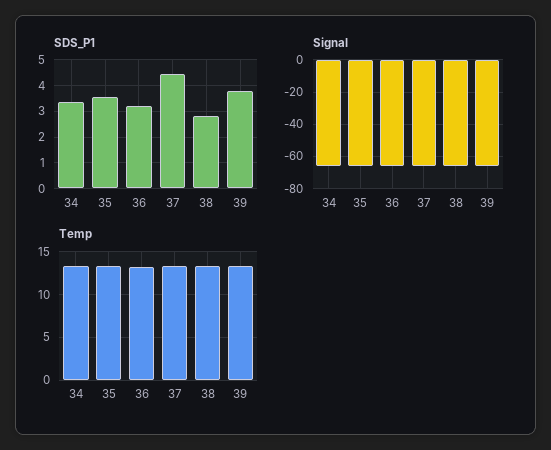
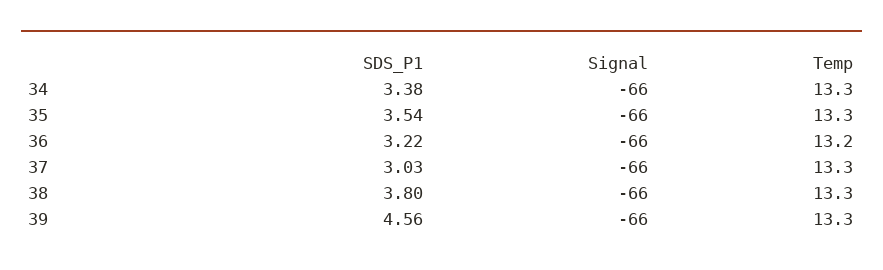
SDS_P1, 37: 4.5 -> 3.03
SDS_P1, 38: 2.75 -> 3.8
SDS_P1, 39: 3.75 -> 4.56

